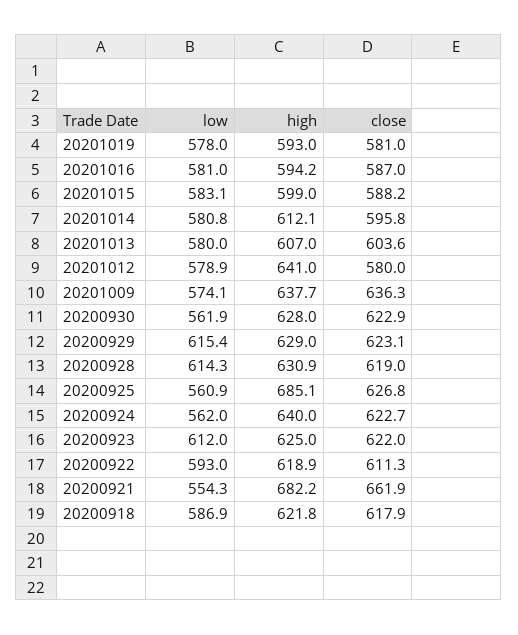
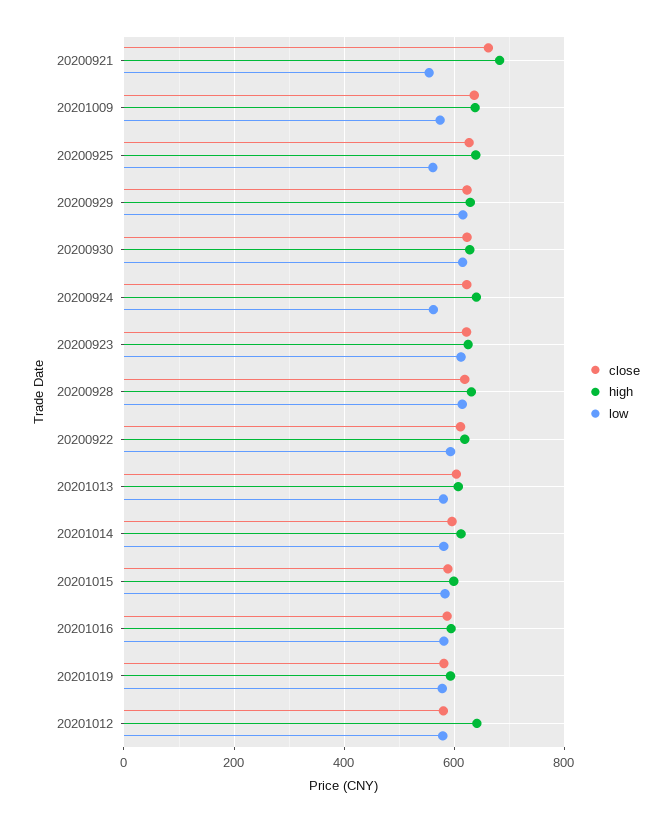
low, 20200930: 561.9 -> 620
high, 20200925: 685.1 -> 640
low, 20200918: 586.9 -> none
high, 20200918: 621.8 -> none
close, 20200918: 617.9 -> none

